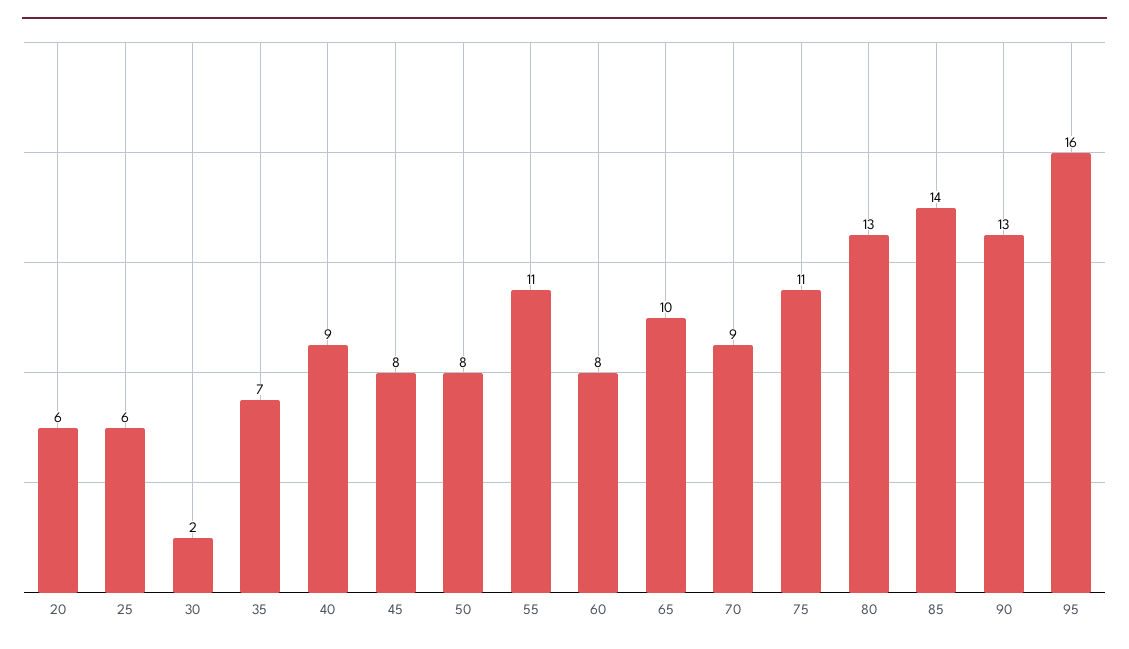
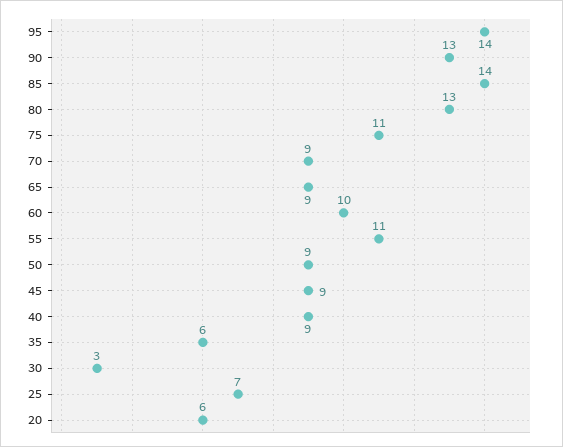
25: 6 -> 7
30: 2 -> 3
35: 7 -> 6
45: 8 -> 9
50: 8 -> 9
60: 8 -> 10
65: 10 -> 9
95: 16 -> 14

